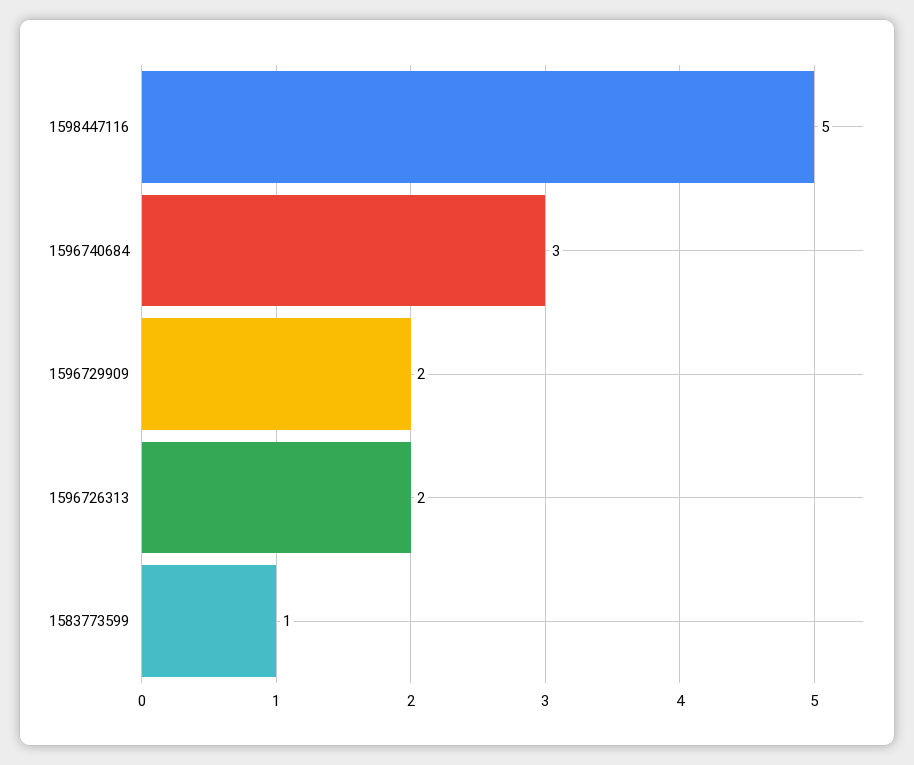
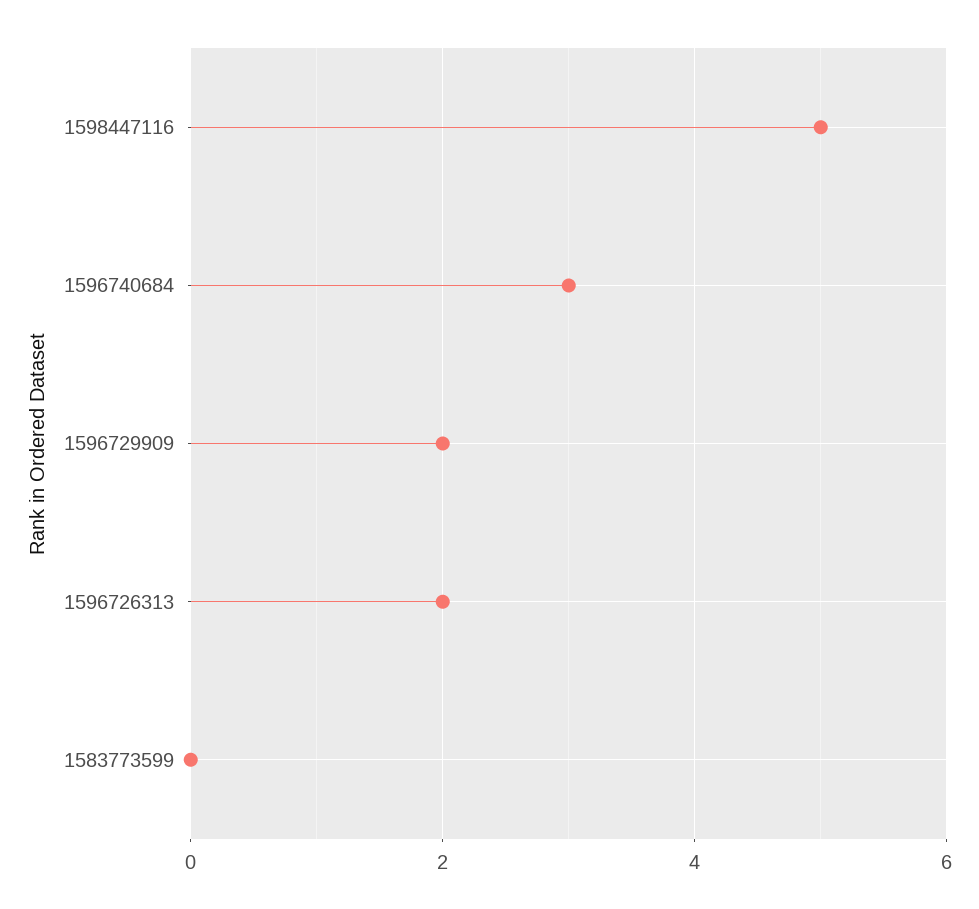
1583773599: 1 -> 0

